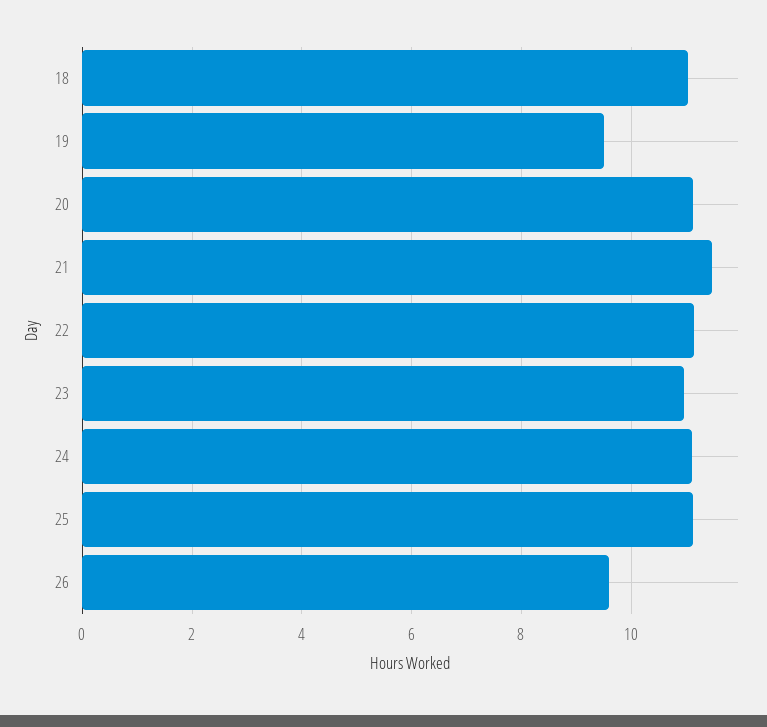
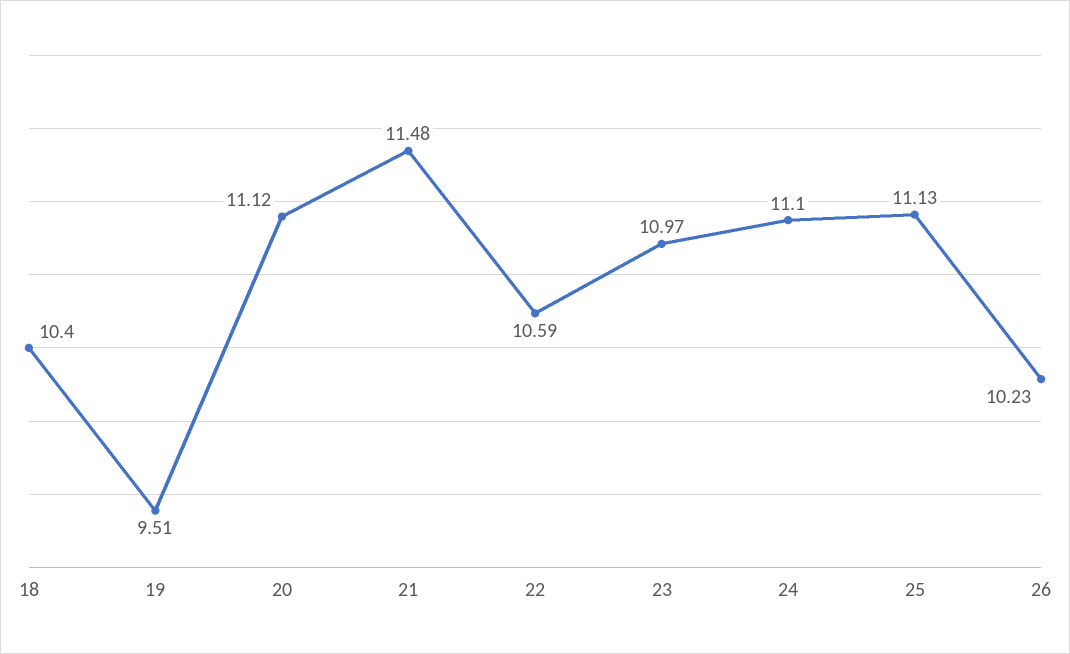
18: 11 -> 10.4
22: 11.2 -> 10.59
26: 9.6 -> 10.23

